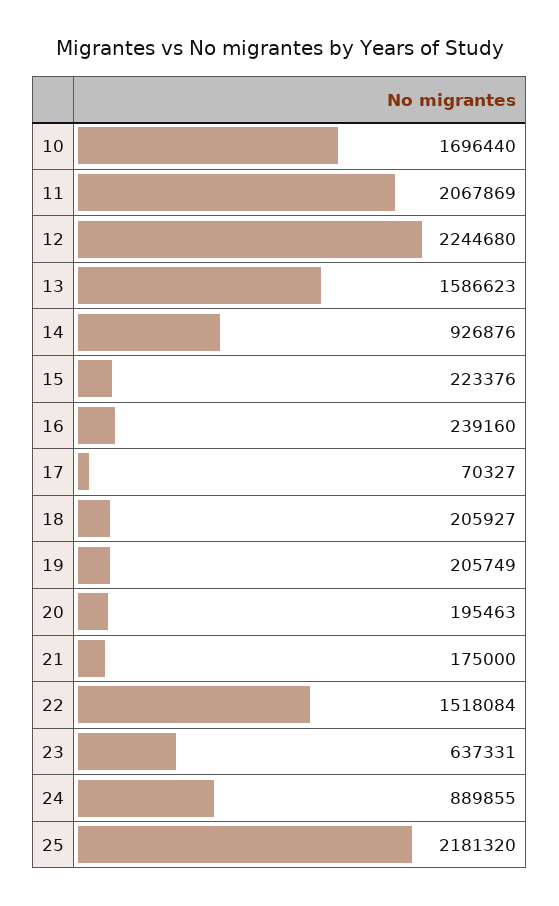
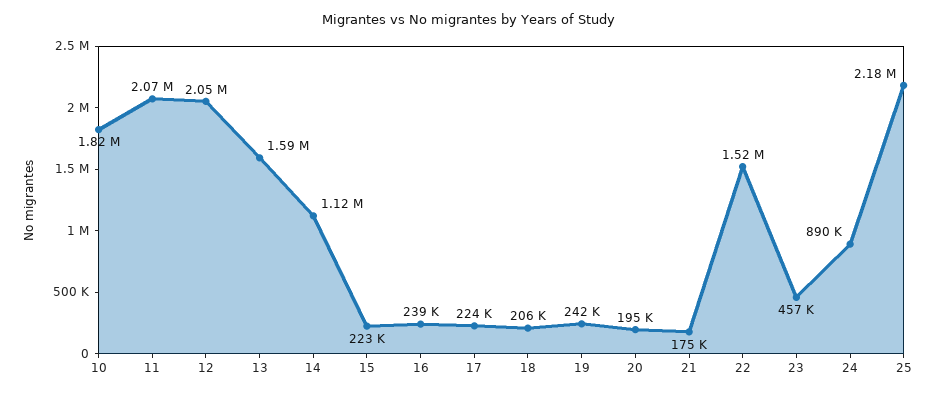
10: 1696440 -> 1820000
12: 2244680 -> 2050000
14: 926876 -> 1120000
17: 70327 -> 224000
19: 205749 -> 242000
23: 637331 -> 457000

